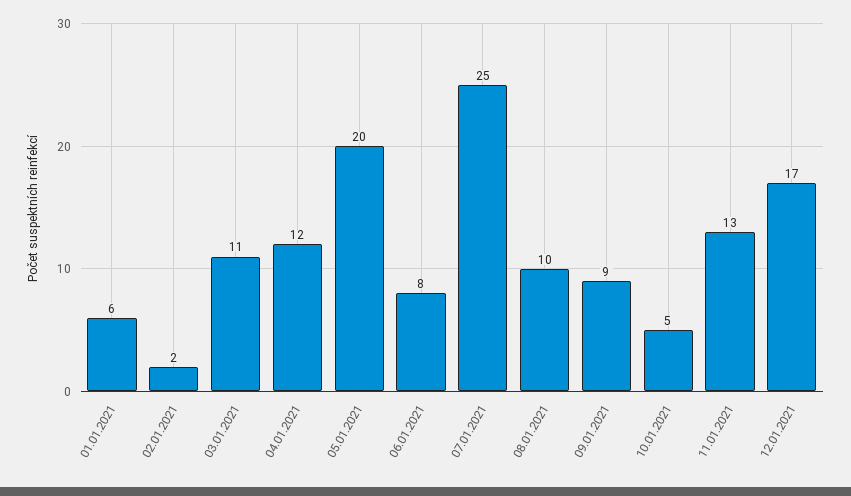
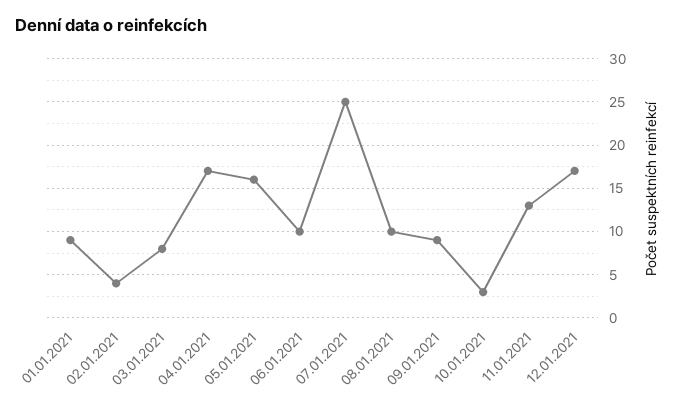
01.01.2021: 6 -> 9
02.01.2021: 2 -> 4
03.01.2021: 11 -> 8
04.01.2021: 12 -> 17
05.01.2021: 20 -> 16
06.01.2021: 8 -> 10
10.01.2021: 5 -> 3

